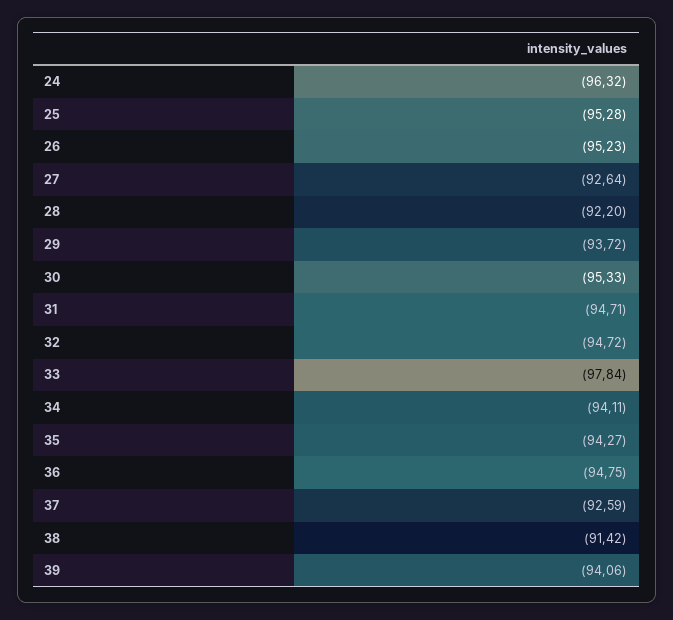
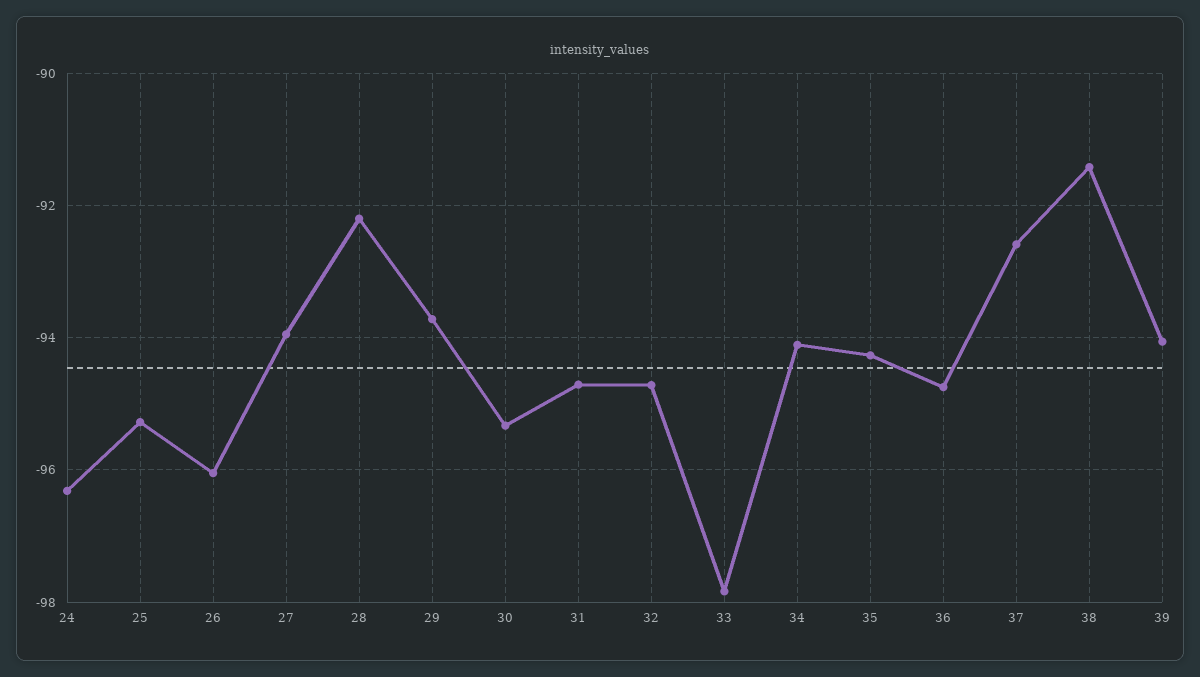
26: -95.23 -> -96
27: -92.64 -> -94

